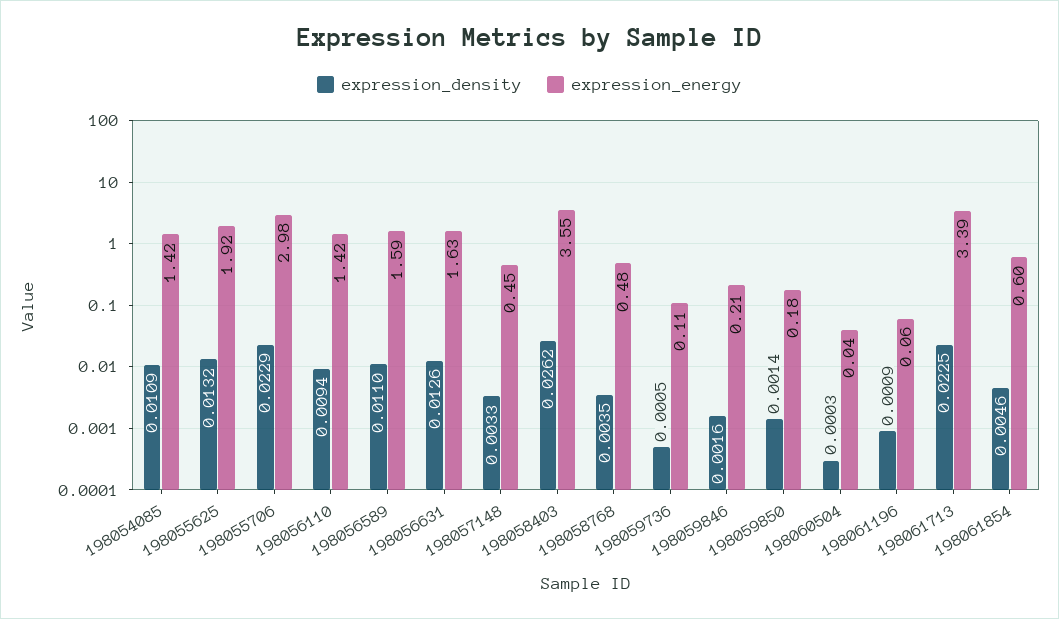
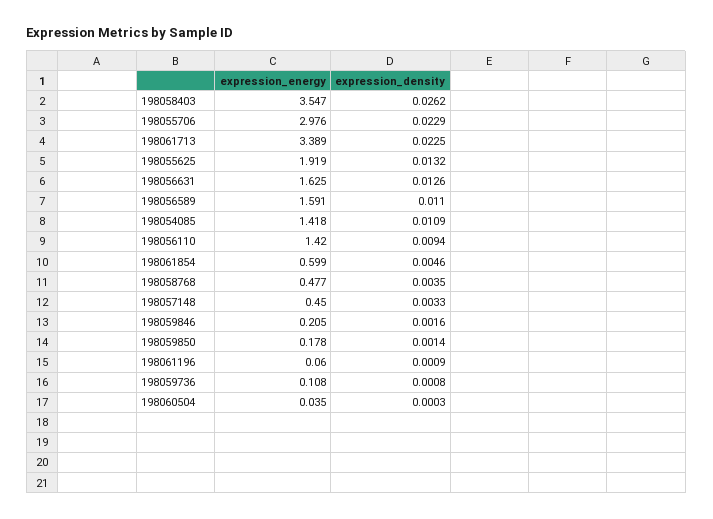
expression_density, 198059736: 0.0005 -> 0.0008

